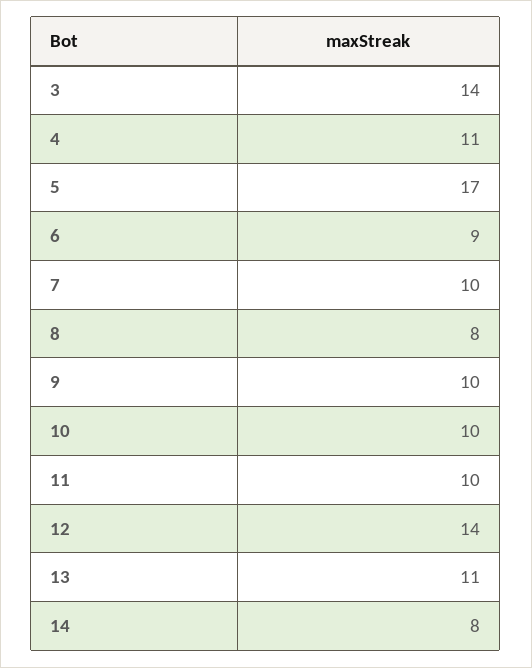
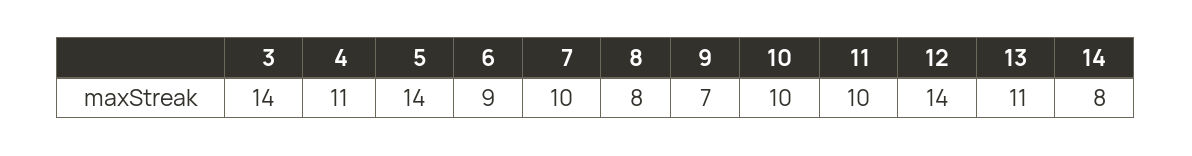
5: 17 -> 14
9: 10 -> 7

